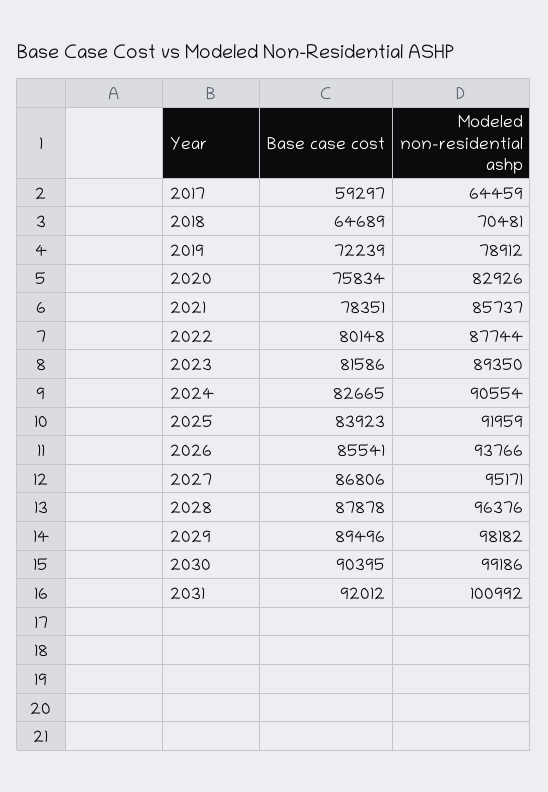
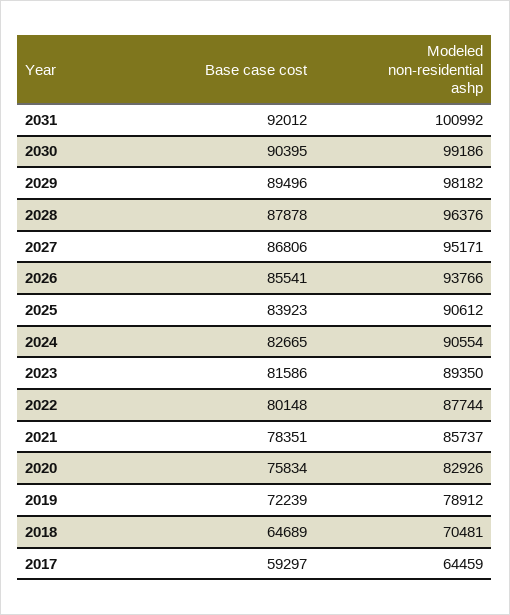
Modeled non-residential ashp, 2025: 91959 -> 90612

